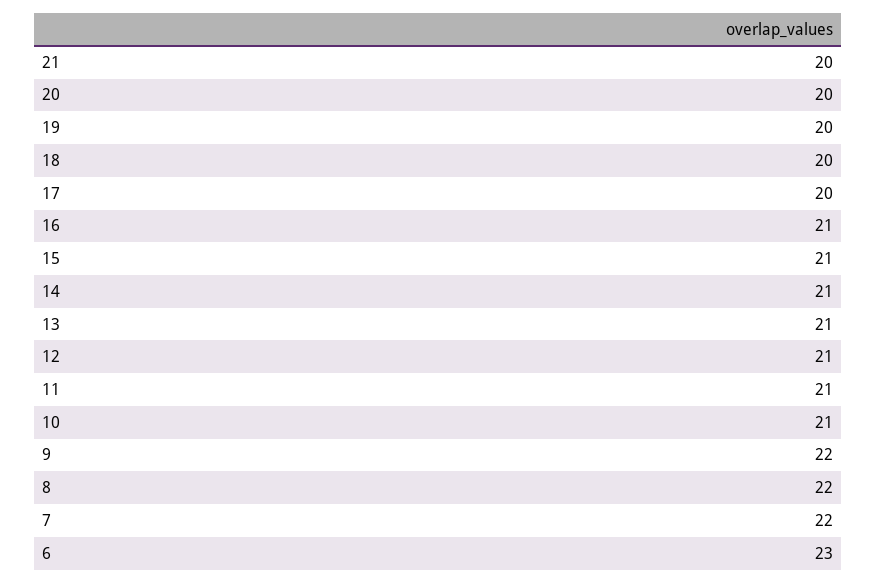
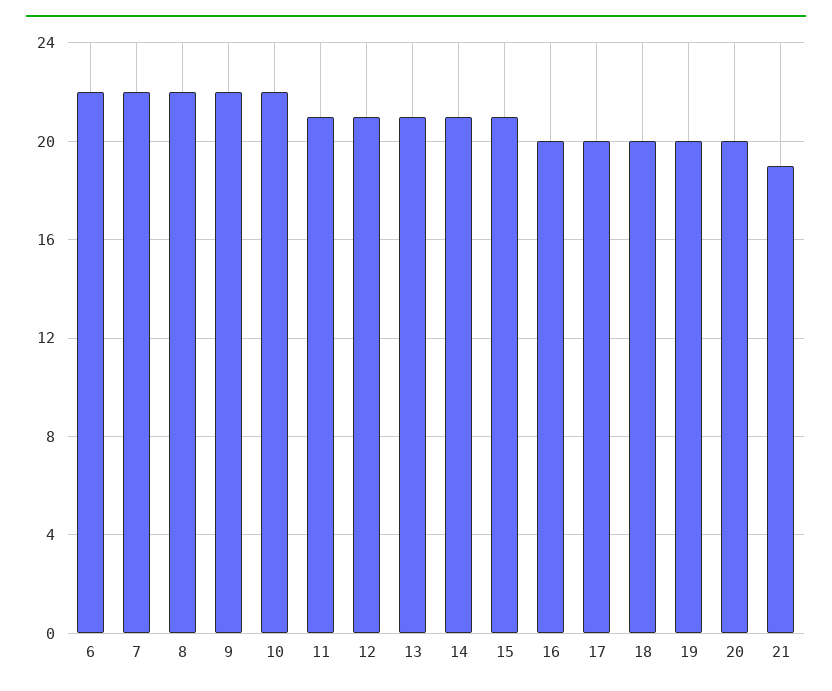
21: 20 -> 19
16: 21 -> 20
10: 21 -> 22
6: 23 -> 22

